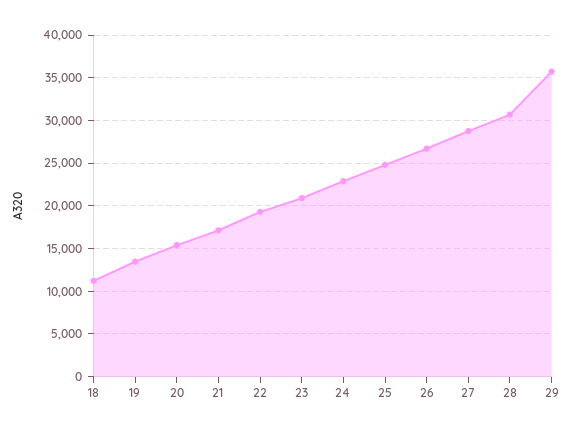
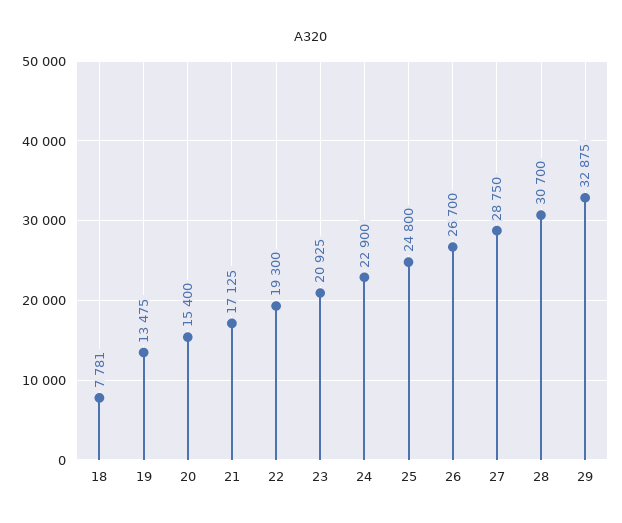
18: 11000 -> 7781
29: 36000 -> 32875

